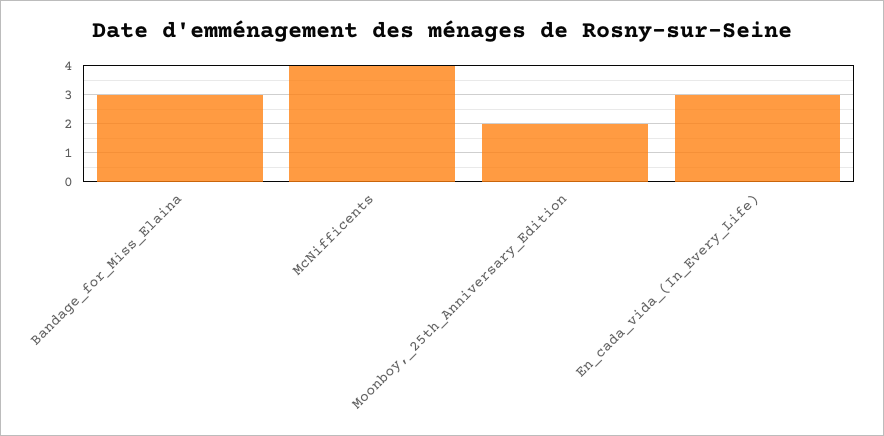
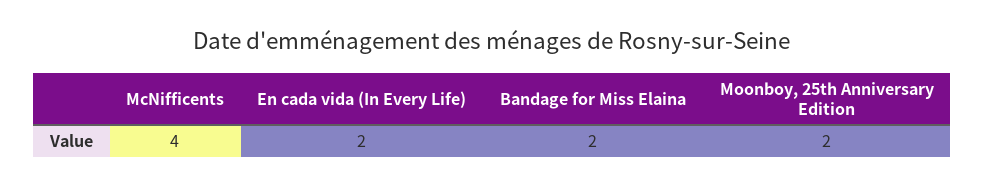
Bandage_for_Miss_Elaina: 3 -> 2
En_cada_vida_(In_Every_Life): 3 -> 2

